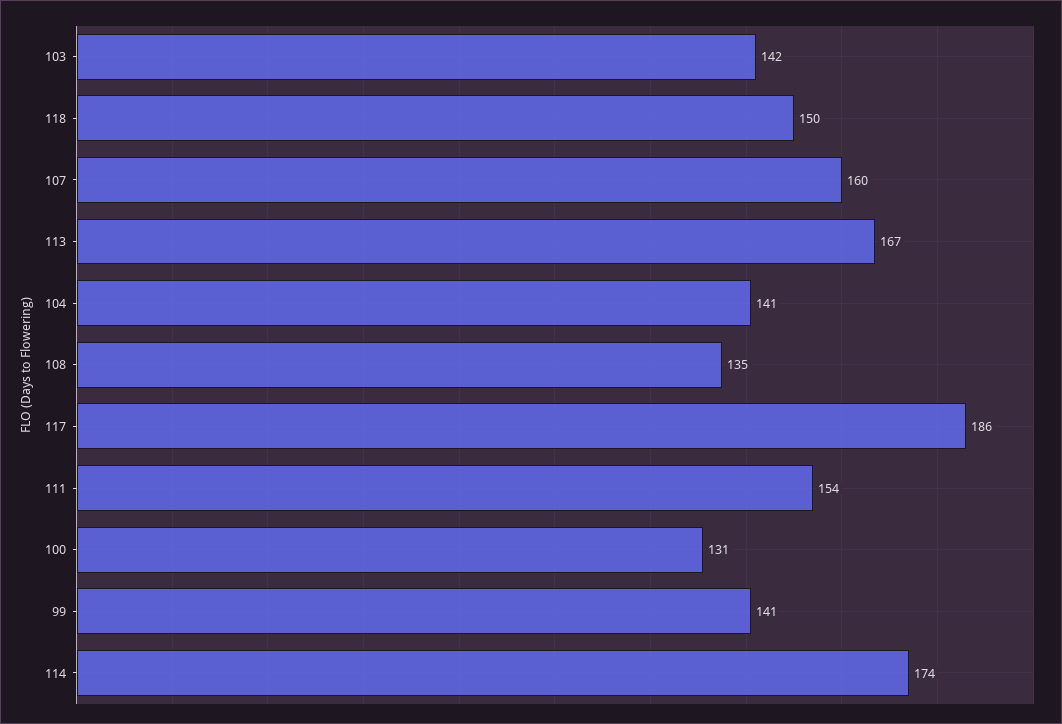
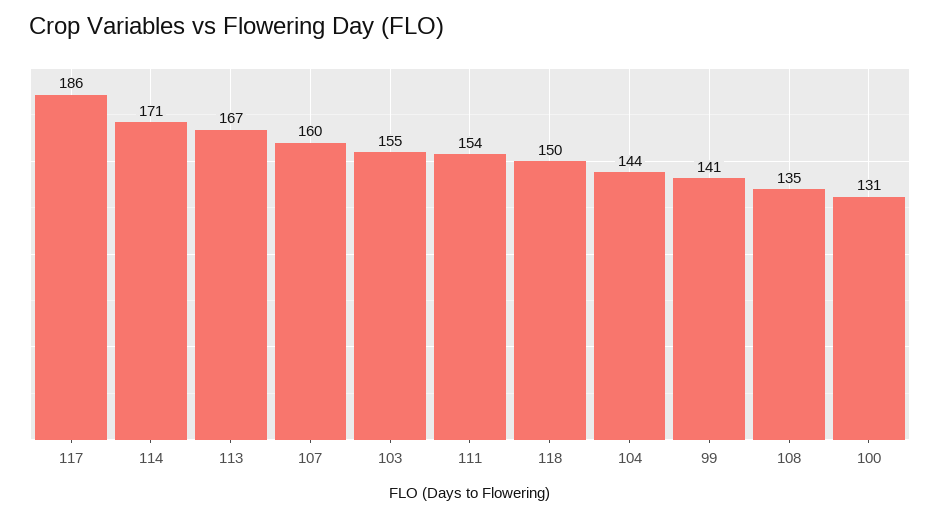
103: 142 -> 155
104: 141 -> 144
114: 174 -> 171

